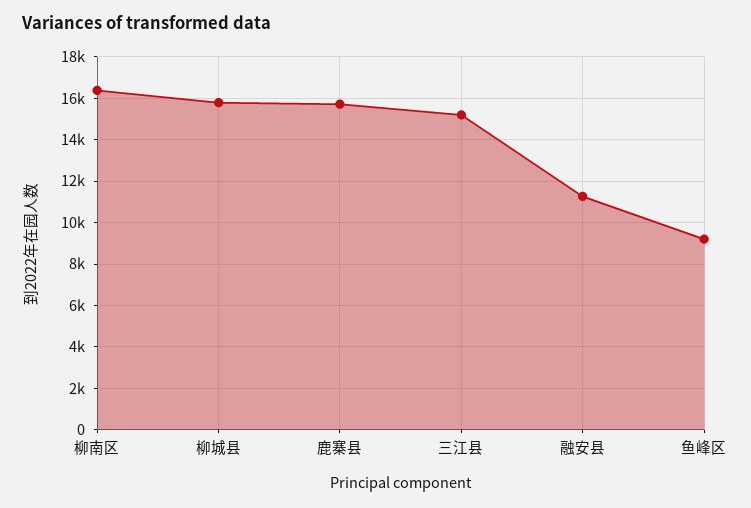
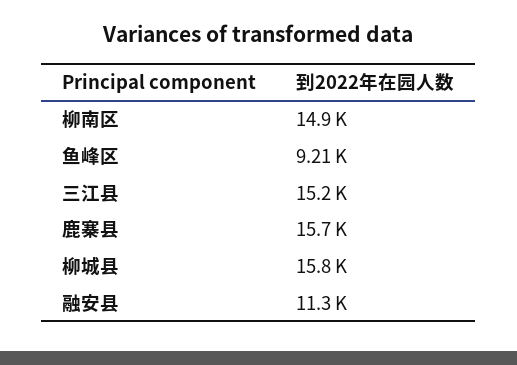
柳南区: 16500 -> 14900

